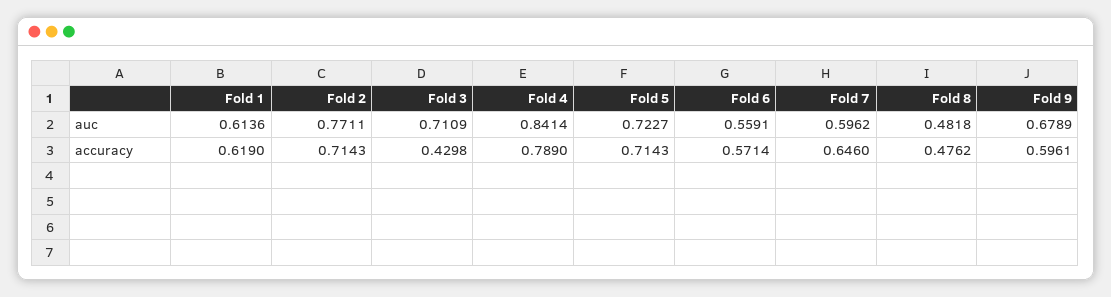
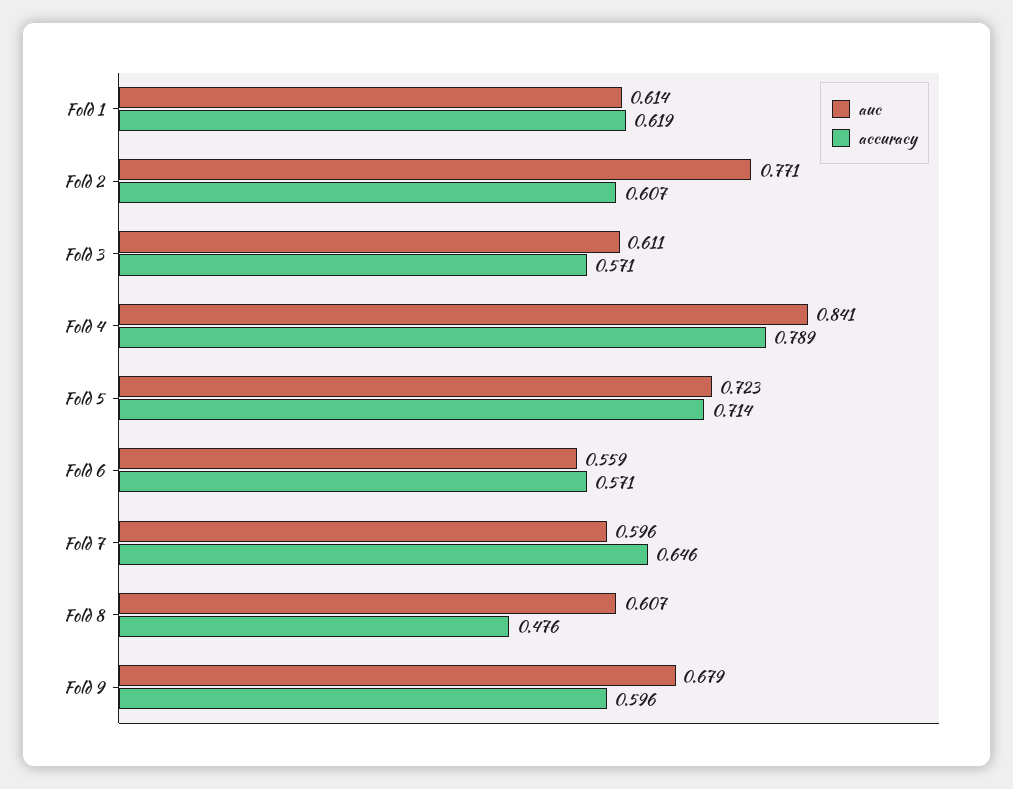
auc, Fold 3: 0.7109 -> 0.611
auc, Fold 8: 0.4818 -> 0.607
accuracy, Fold 2: 0.7143 -> 0.607
accuracy, Fold 3: 0.4298 -> 0.571

